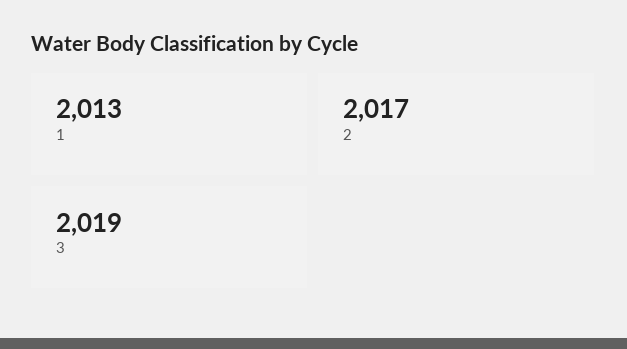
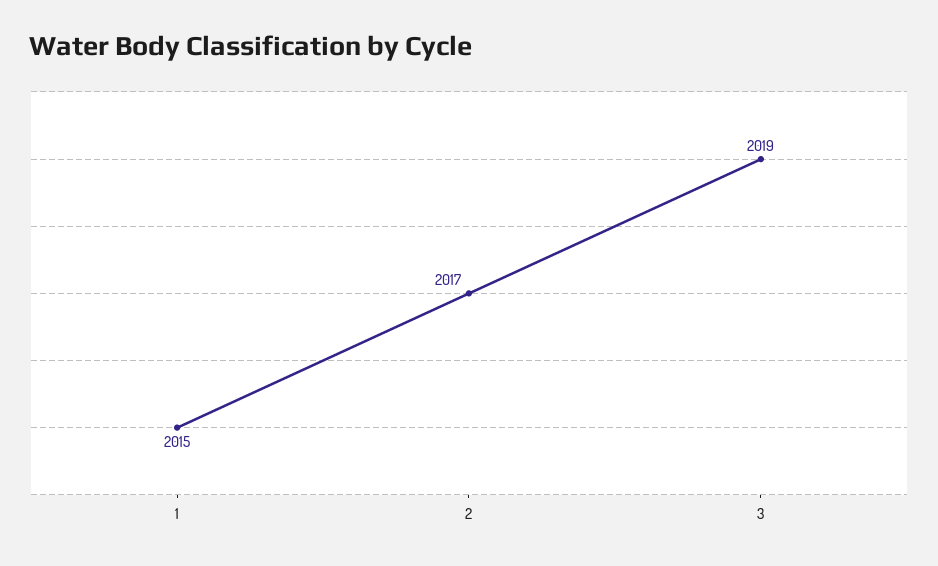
1: 2013 -> 2015

